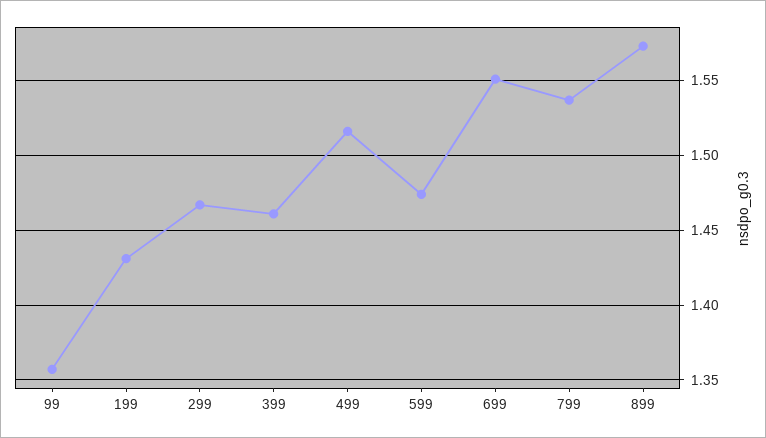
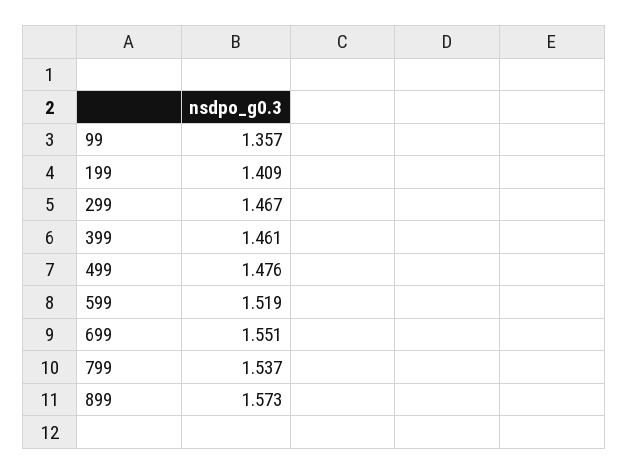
199: 1.43 -> 1.409
499: 1.515 -> 1.476
599: 1.475 -> 1.519

